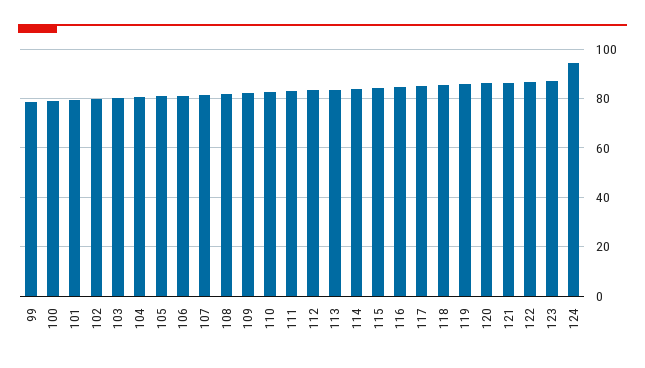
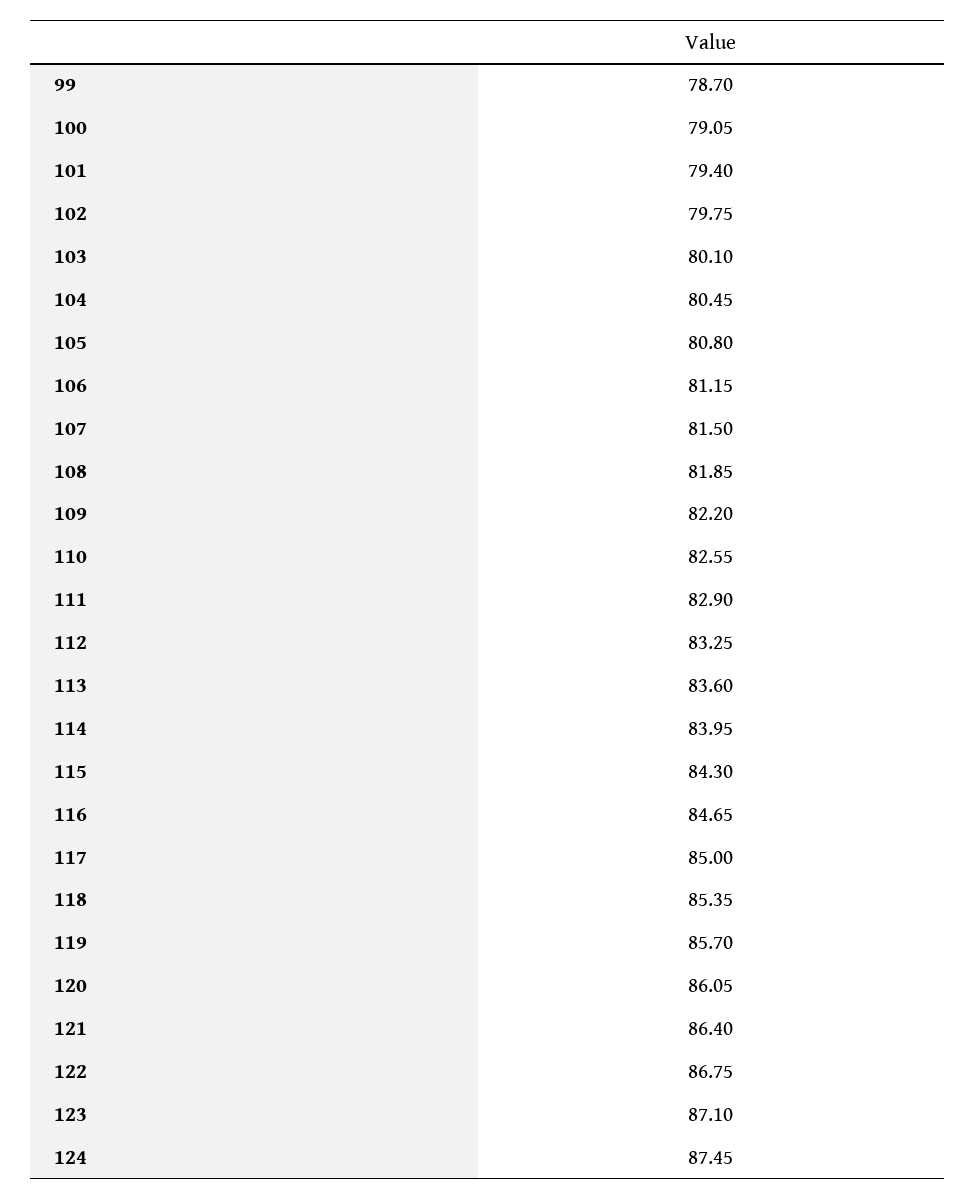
124: 95 -> 87.45

